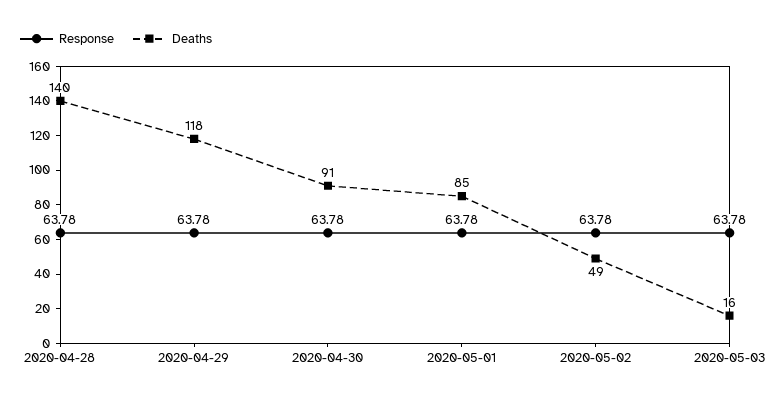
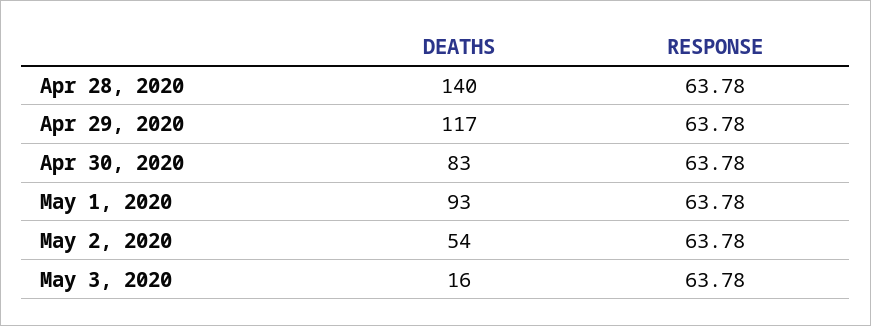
Deaths, 2020-04-29: 118 -> 117
Deaths, 2020-04-30: 91 -> 83
Deaths, 2020-05-01: 85 -> 93
Deaths, 2020-05-02: 49 -> 54

